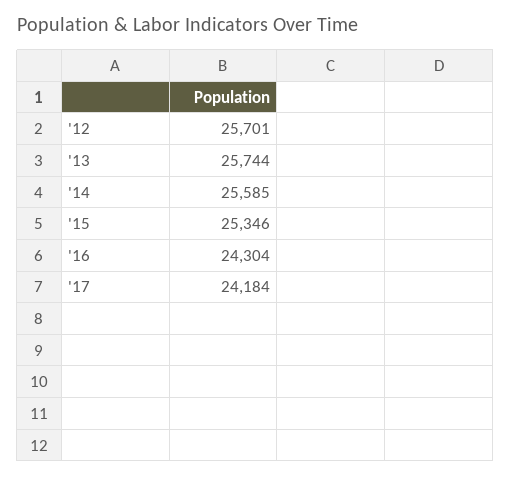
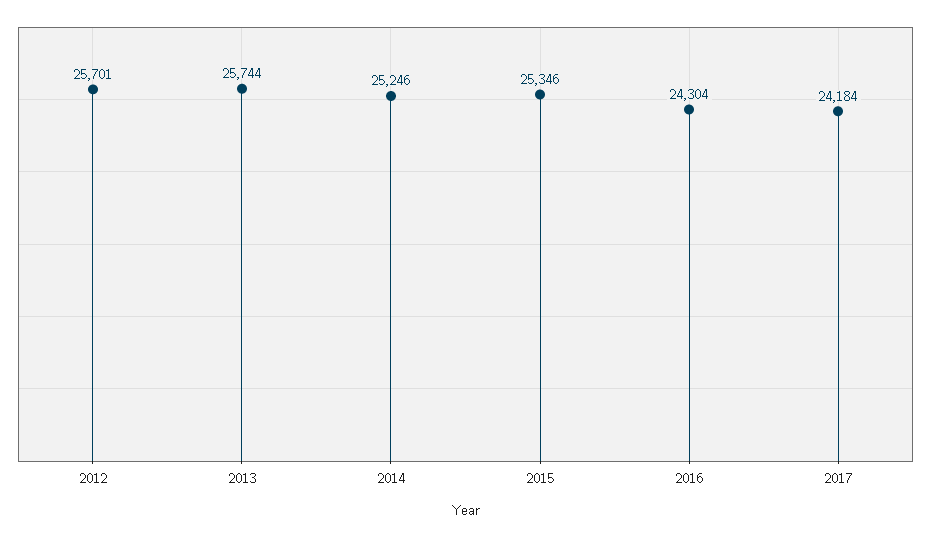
'14: 25585 -> 25246

